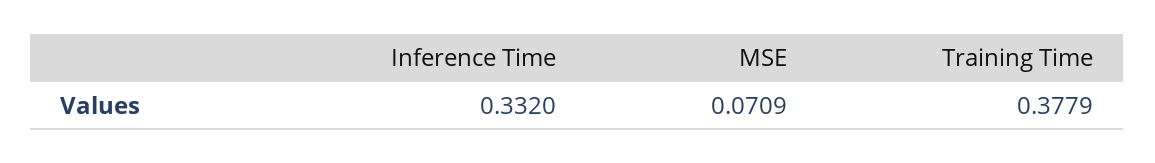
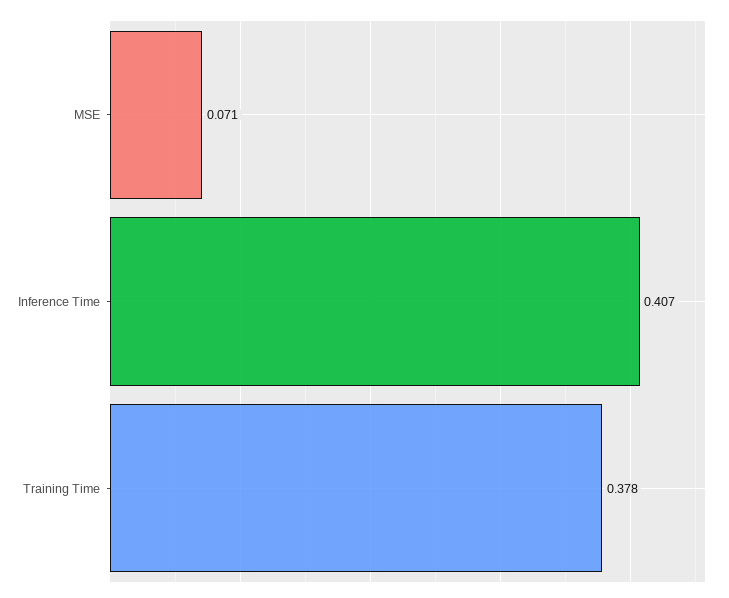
Inference Time: 0.332 -> 0.407

